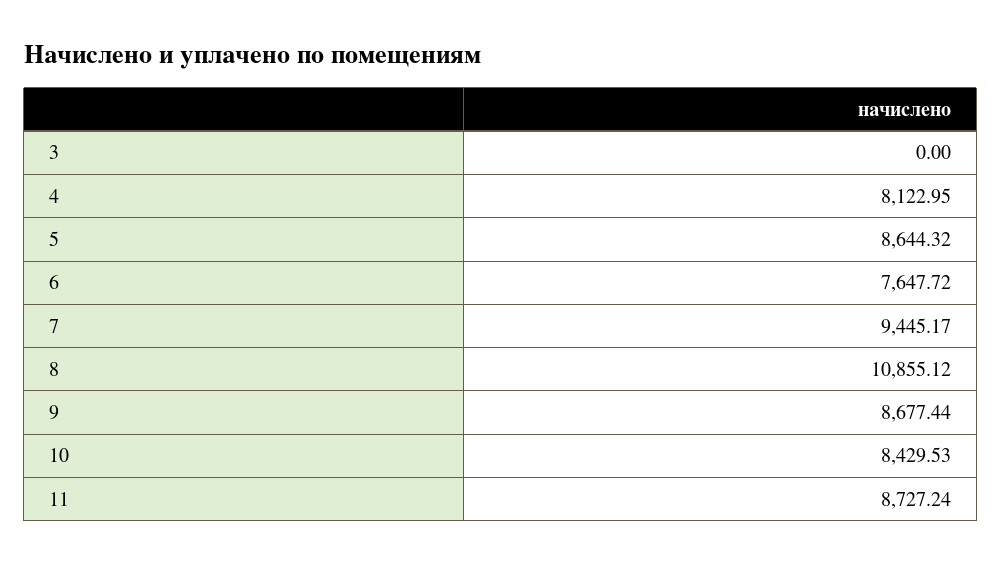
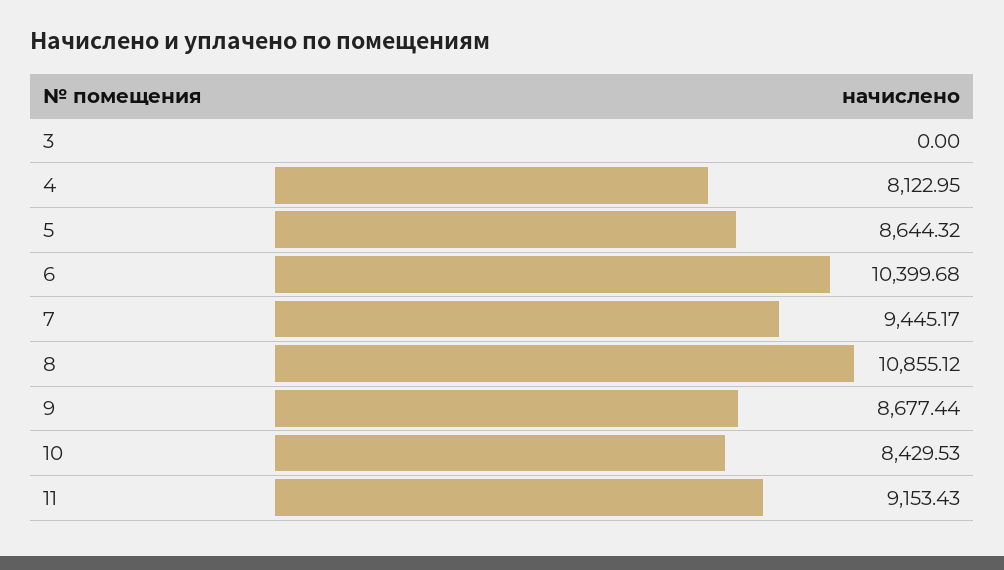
6: 7647.72 -> 10399.68
11: 8727.24 -> 9153.43

